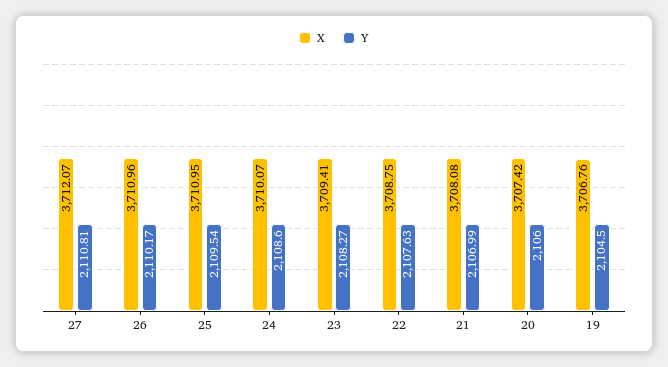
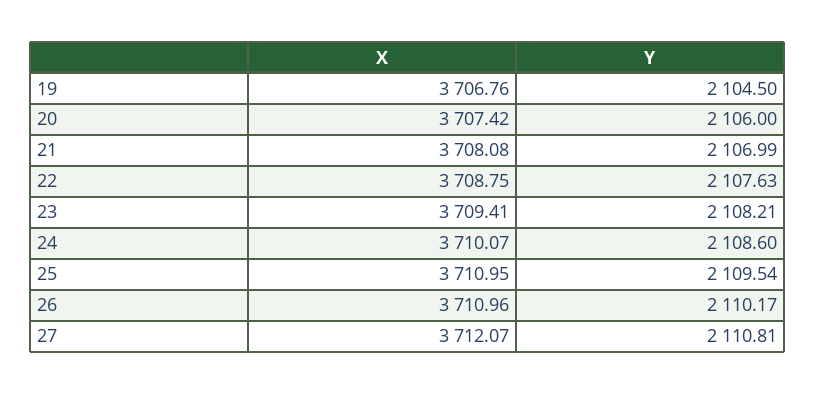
Y, 23: 2108.27 -> 2108.21

